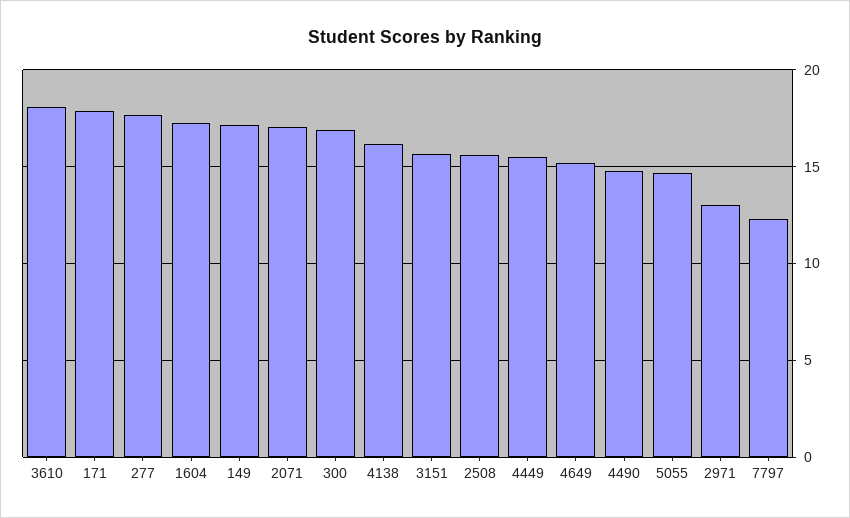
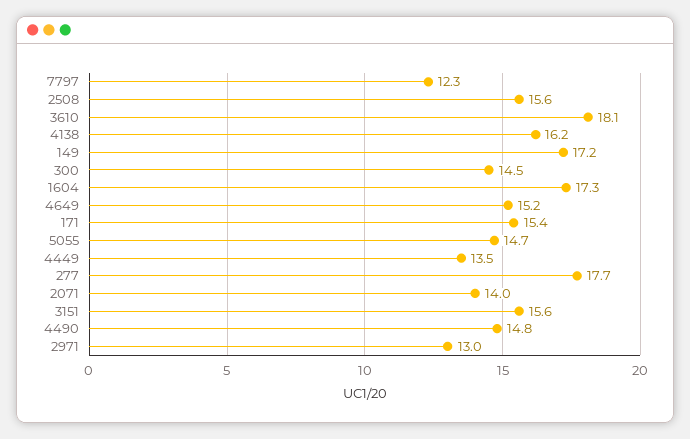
171: 18 -> 15.4
2071: 17 -> 14
300: 17 -> 14.5
4449: 15.5 -> 13.5

